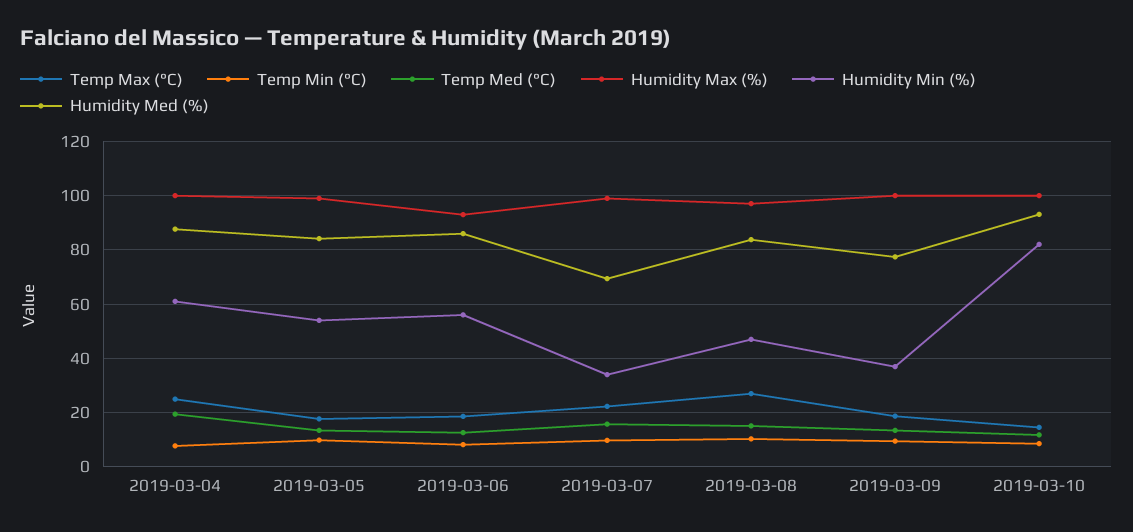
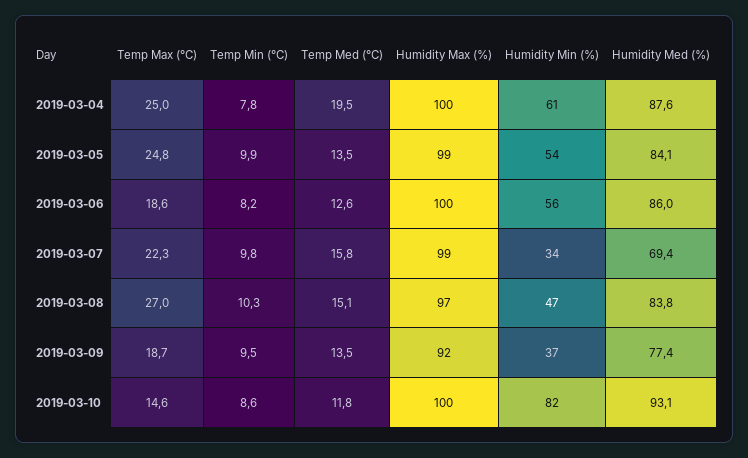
Temp Max (°C), 2019-03-05: 17.5 -> 24.8
Humidity Max (%), 2019-03-06: 92.5 -> 100
Humidity Max (%), 2019-03-09: 100 -> 92

